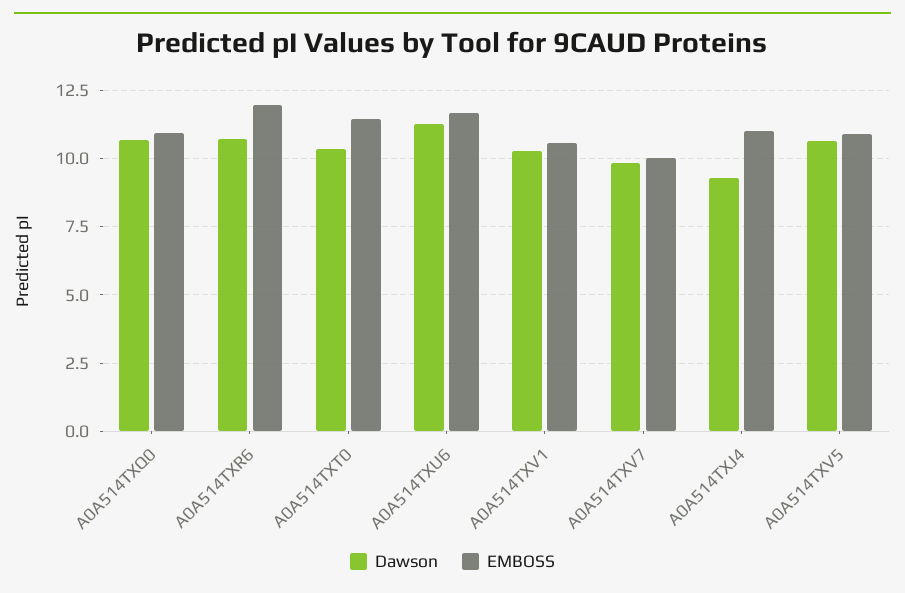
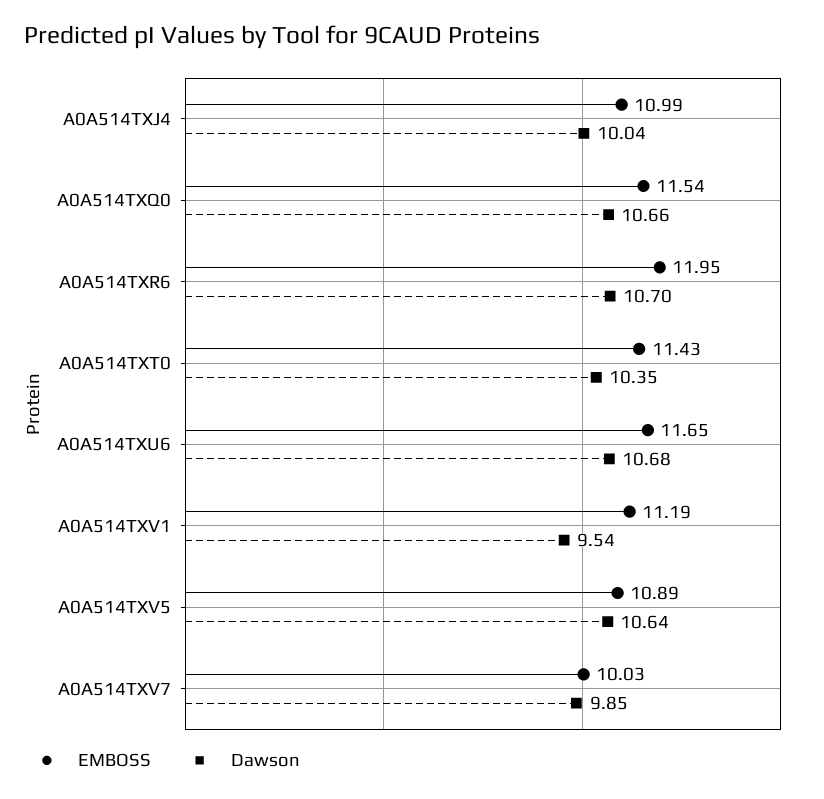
EMBOSS, A0A514TXQ0: 11 -> 11.54
Dawson, A0A514TXU6: 11.25 -> 10.68
Dawson, A0A514TXV1: 10.25 -> 9.54
EMBOSS, A0A514TXV1: 10.5 -> 11.19
Dawson, A0A514TXJ4: 9.25 -> 10.04

